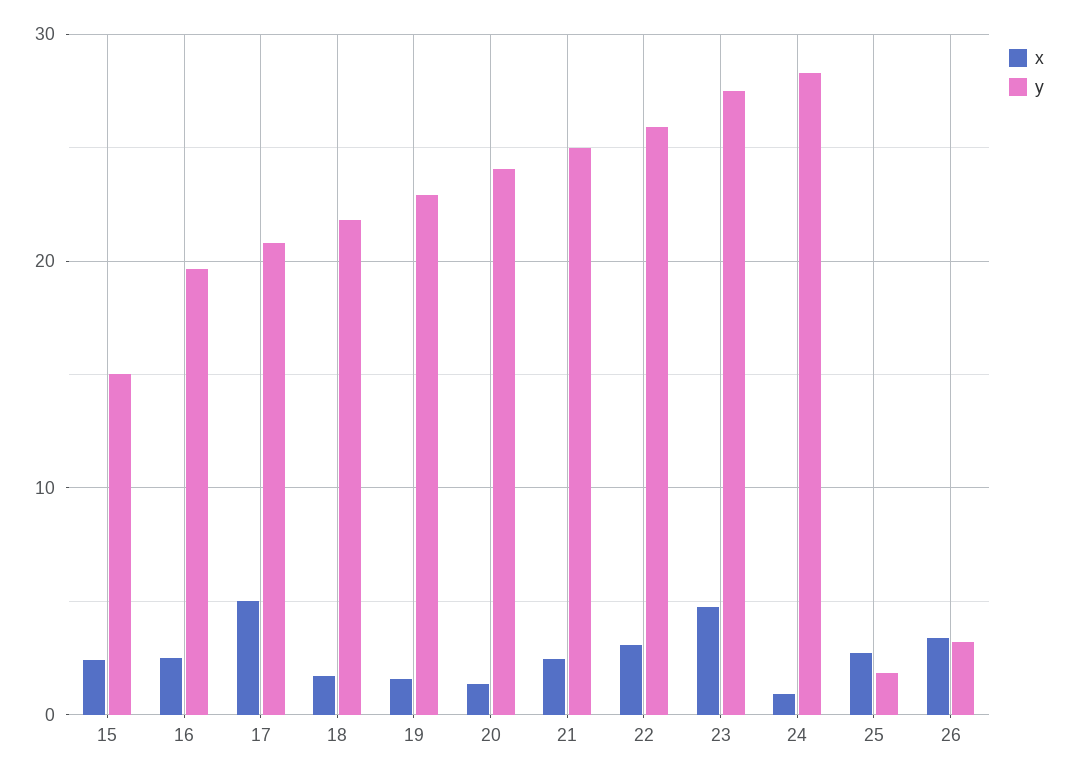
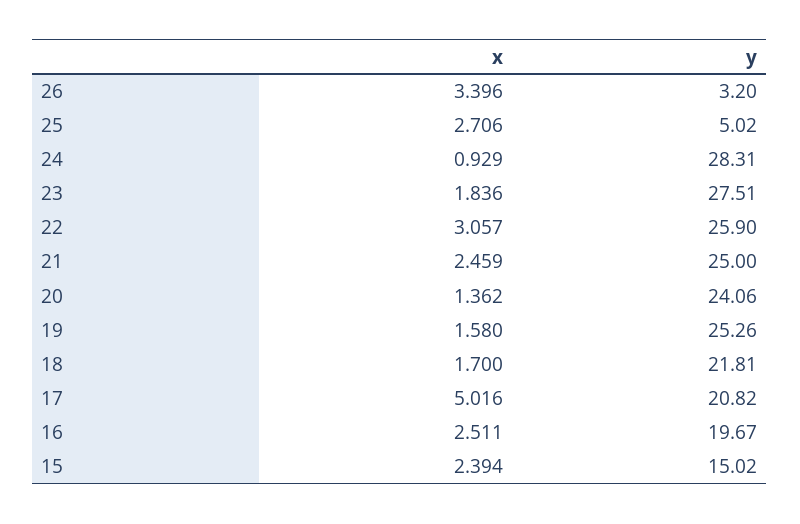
y, 19: 23 -> 25.26
x, 23: 5 -> 1.836
y, 25: 2 -> 5.02

